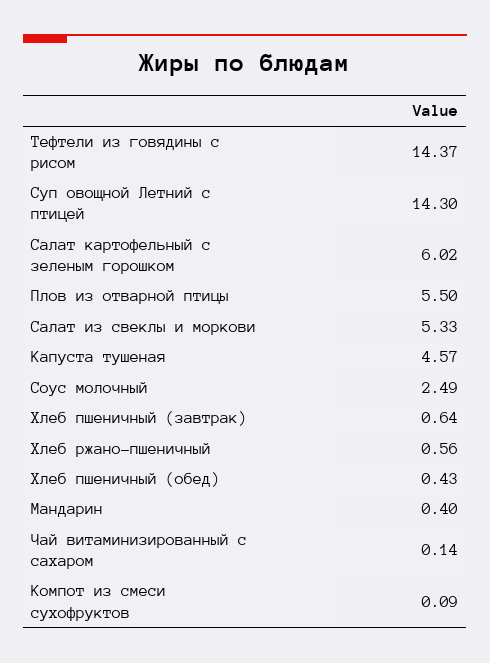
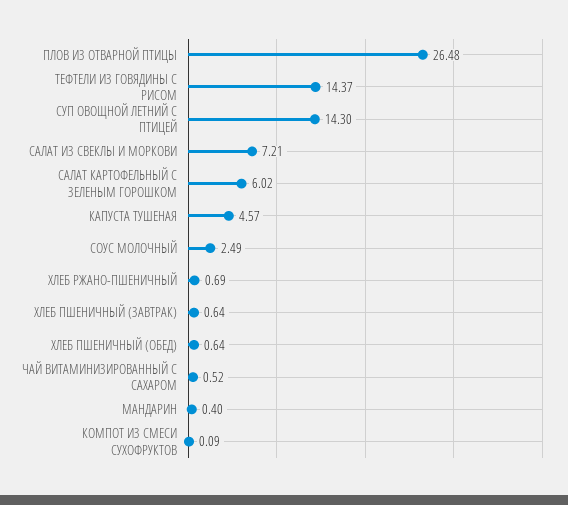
Плов из отварной птицы: 5.5 -> 26.48
Салат из свеклы и моркови: 5.33 -> 7.21
Хлеб ржано-пшеничный: 0.56 -> 0.69
Хлеб пшеничный (обед): 0.43 -> 0.64
Чай витаминизированный с сахаром: 0.14 -> 0.52

